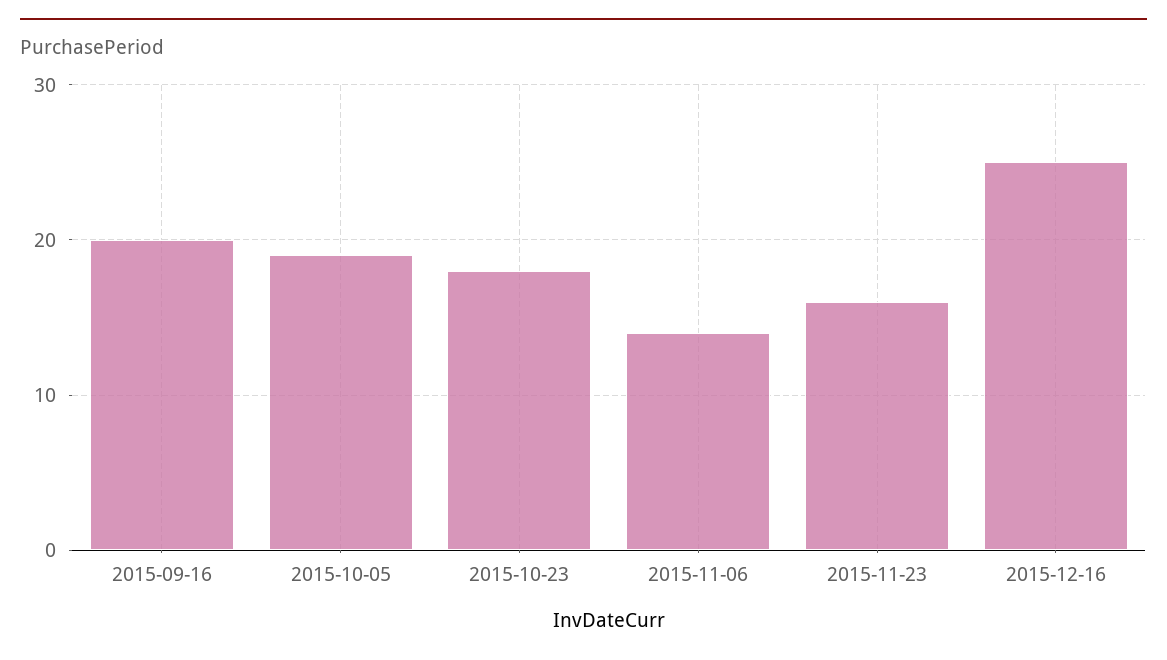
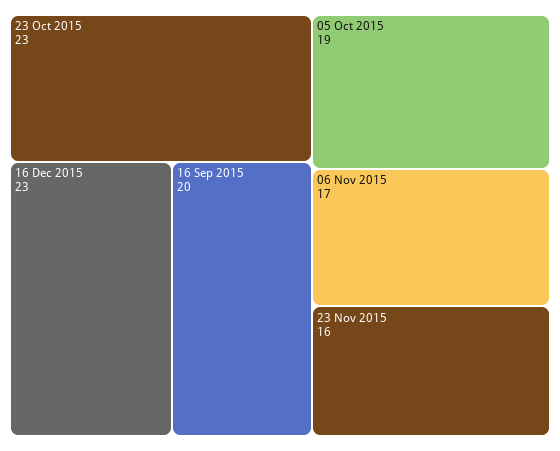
2015-10-23: 18 -> 23
2015-11-06: 14 -> 17
2015-12-16: 25 -> 23

